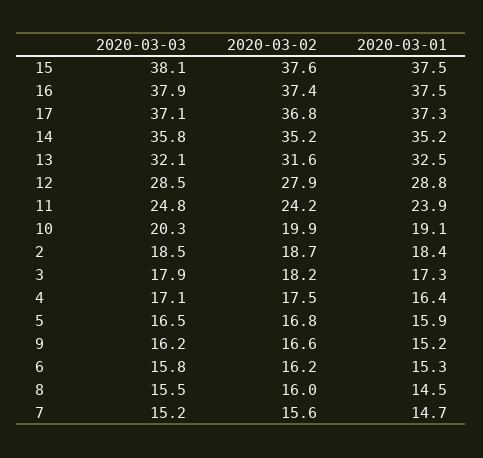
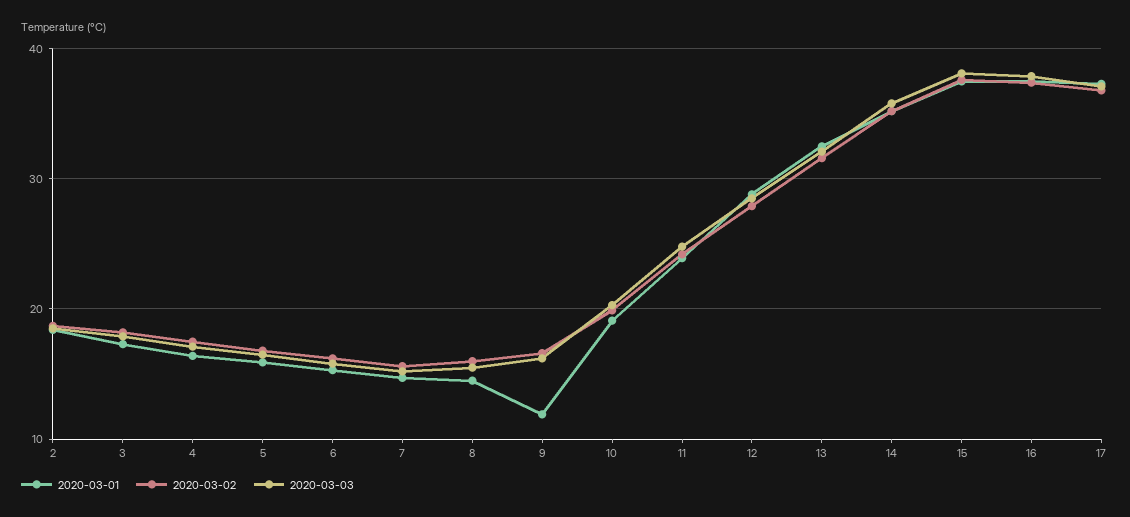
2020-03-01, 9: 15.2 -> 12

